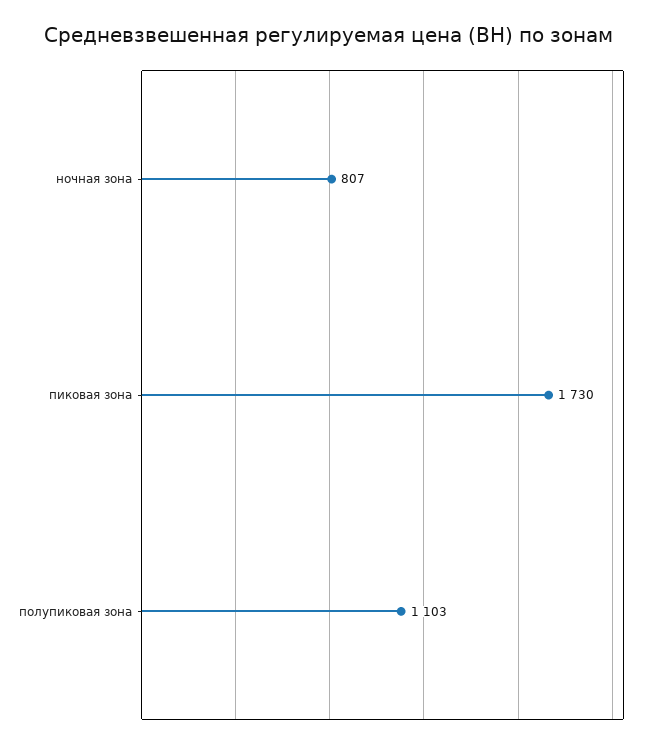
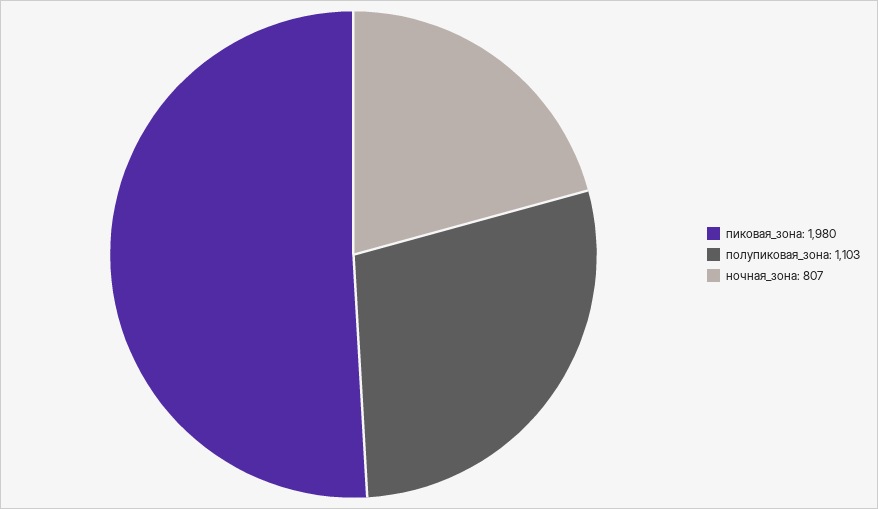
пиковая зона: 1730 -> 1980

